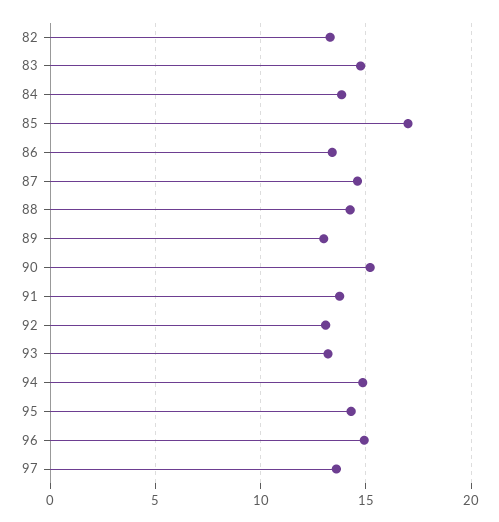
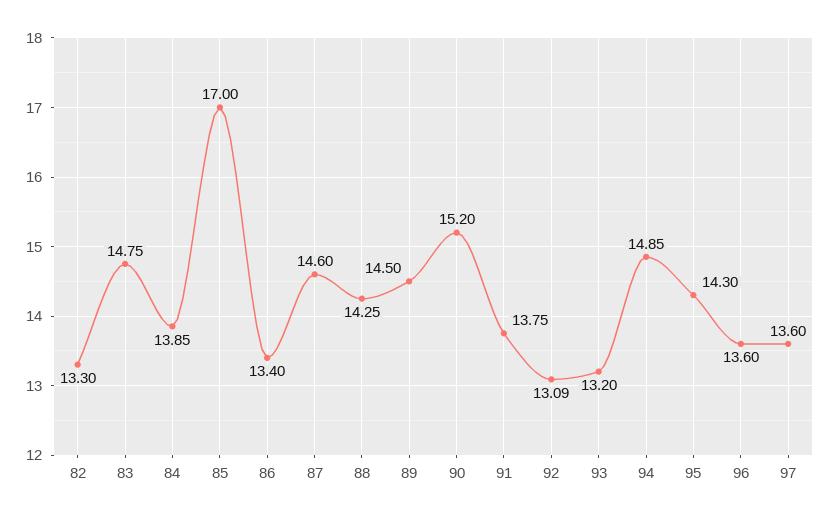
89: 13 -> 14.5
96: 15 -> 13.6

